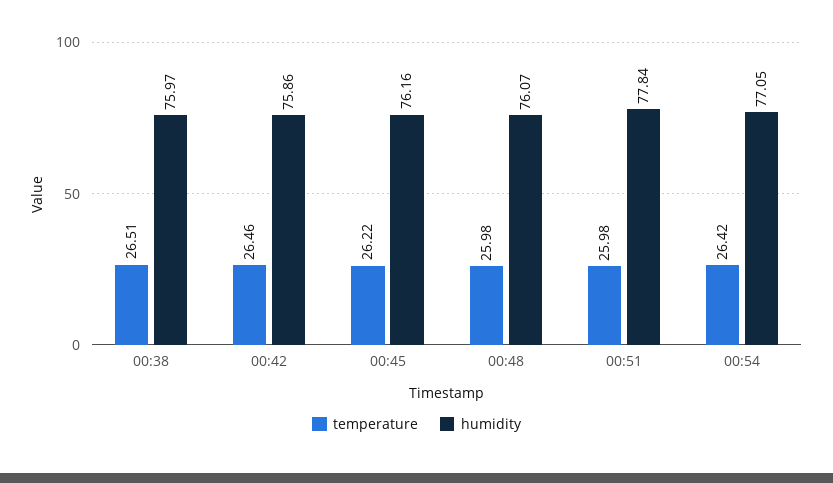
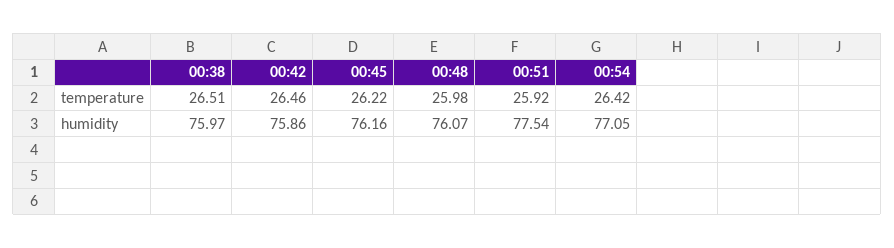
temperature, 00:51: 25.98 -> 25.92
humidity, 00:51: 77.84 -> 77.54

